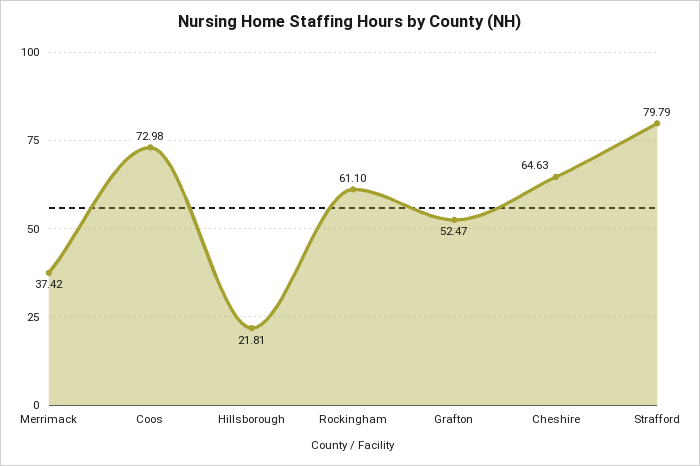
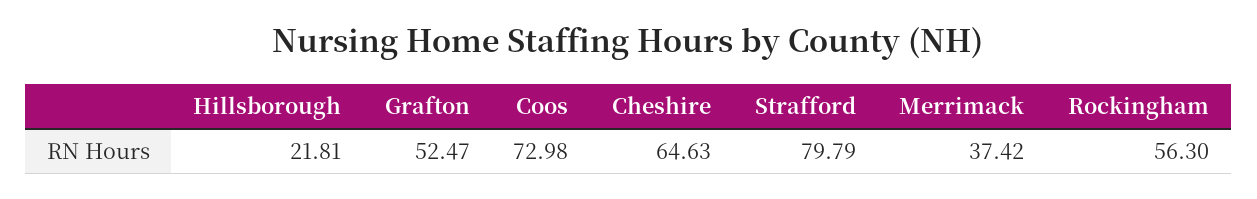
Rockingham: 61.1 -> 56.3

